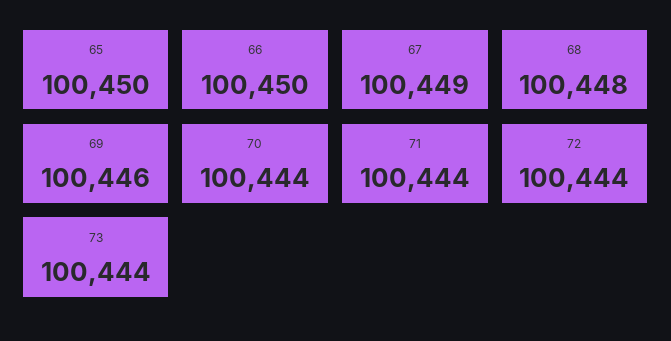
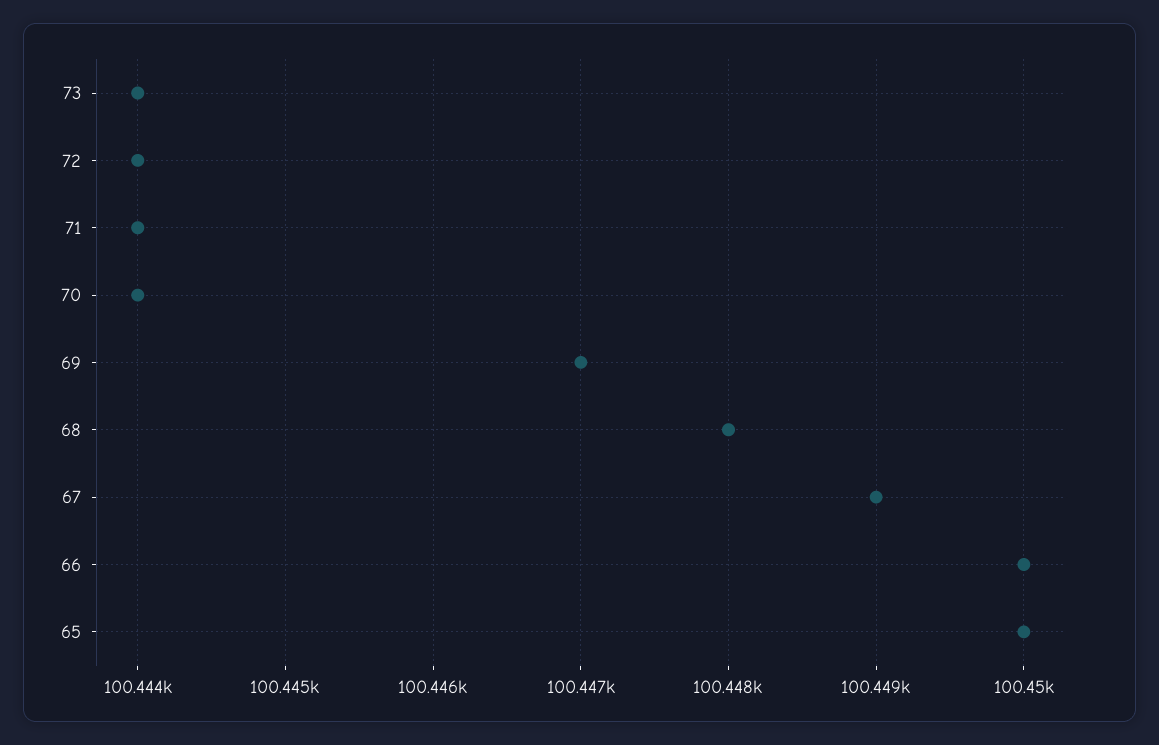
69: 100446 -> 100447

